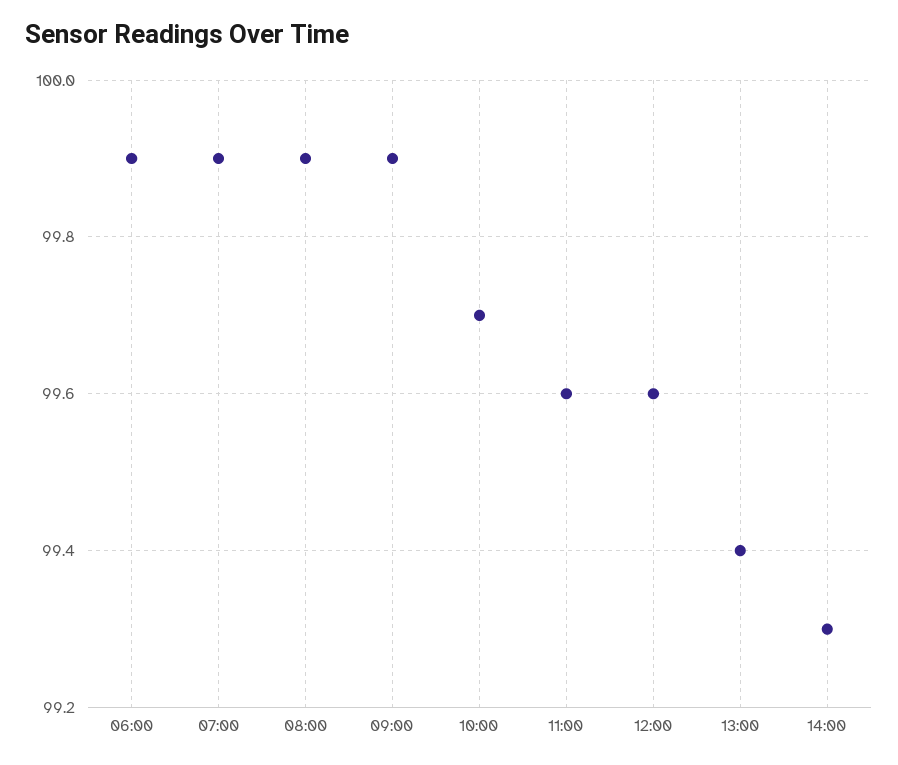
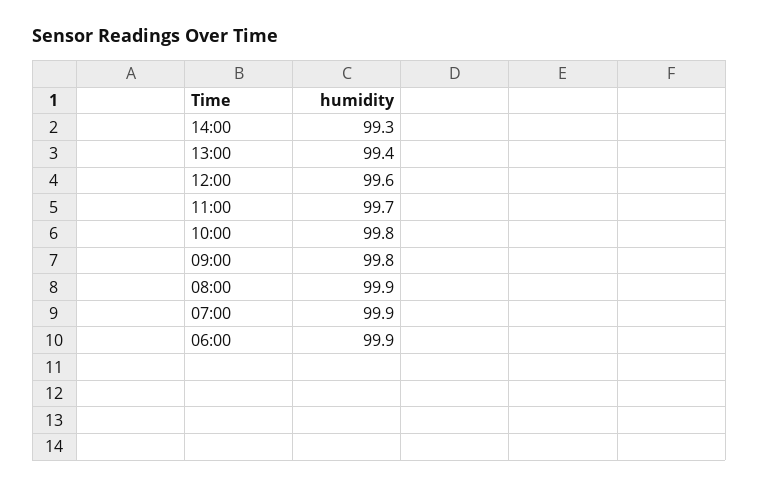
09:00: 99.9 -> 99.8
10:00: 99.7 -> 99.8
11:00: 99.6 -> 99.7

